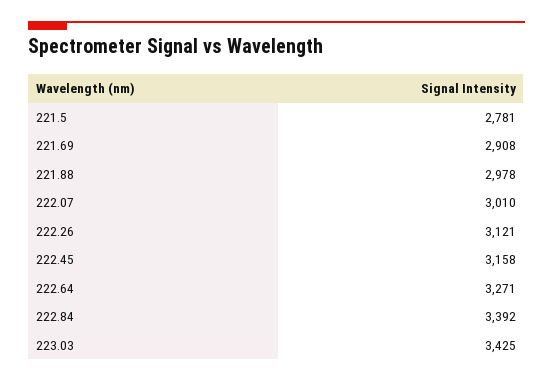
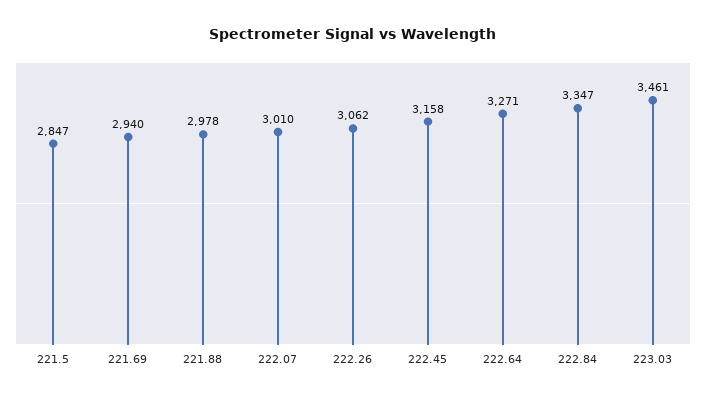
221.5: 2781 -> 2847
221.69: 2908 -> 2940
222.26: 3121 -> 3062
222.84: 3392 -> 3347
223.03: 3425 -> 3461

